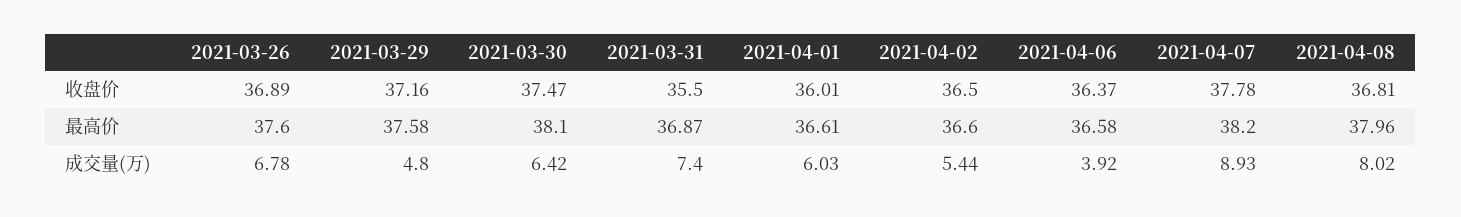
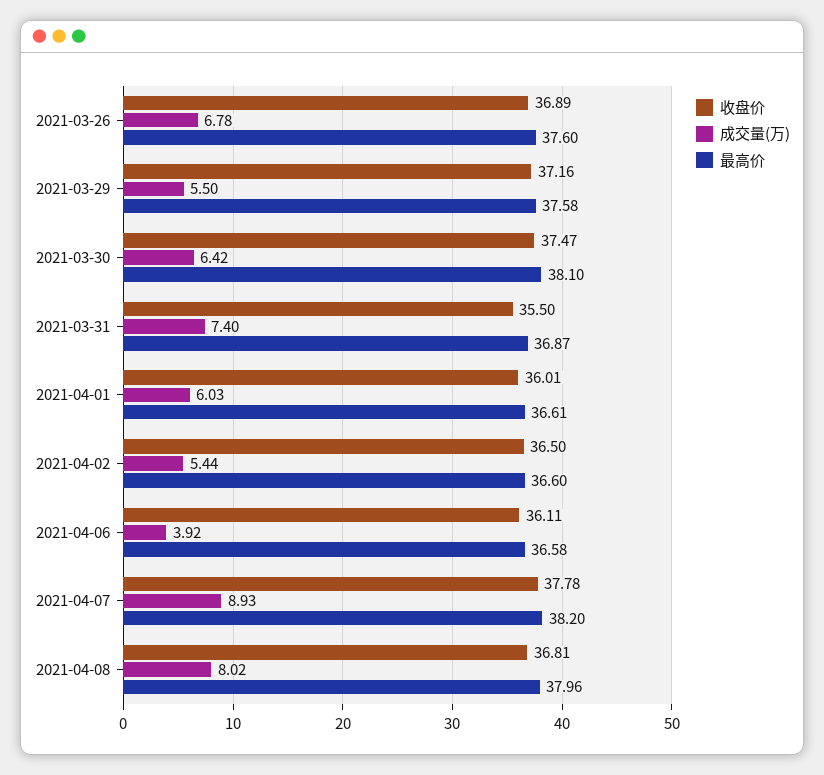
收盘价, 2021-04-06: 36.37 -> 36.11
成交量(万), 2021-03-29: 4.8 -> 5.5

